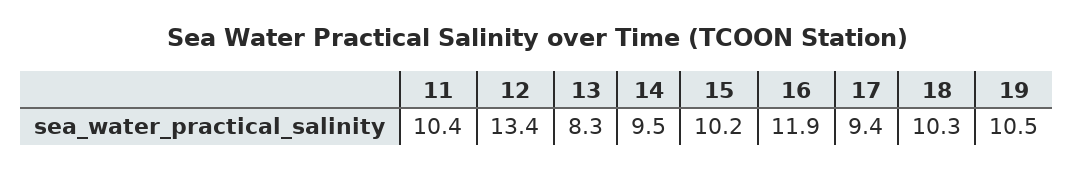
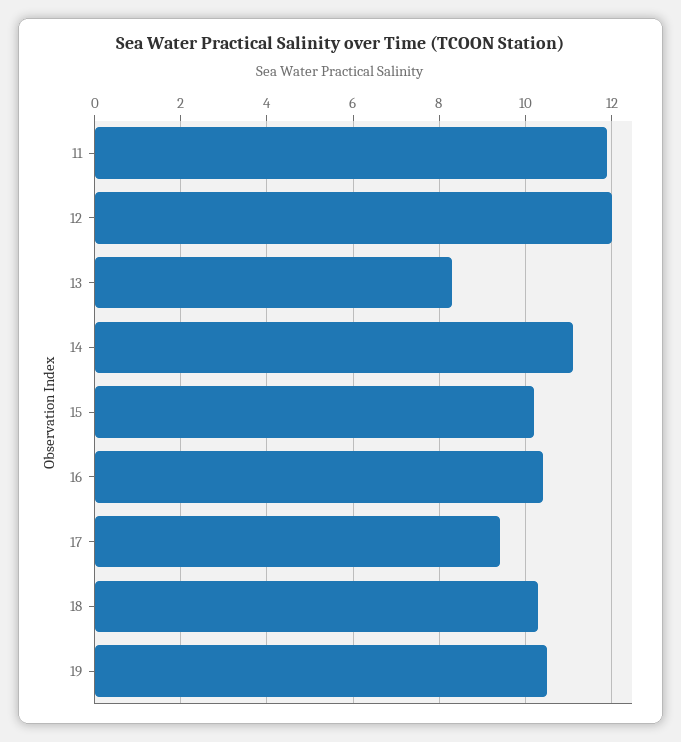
11: 10.4 -> 12
12: 13.4 -> 12
14: 9.5 -> 11
16: 11.9 -> 10.5

